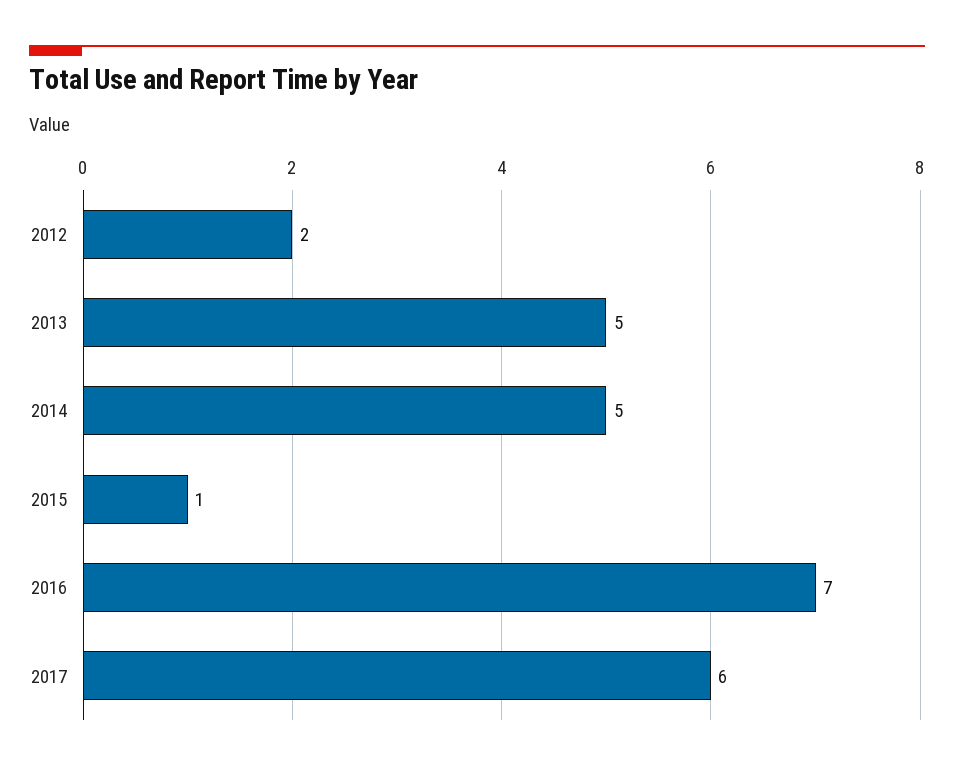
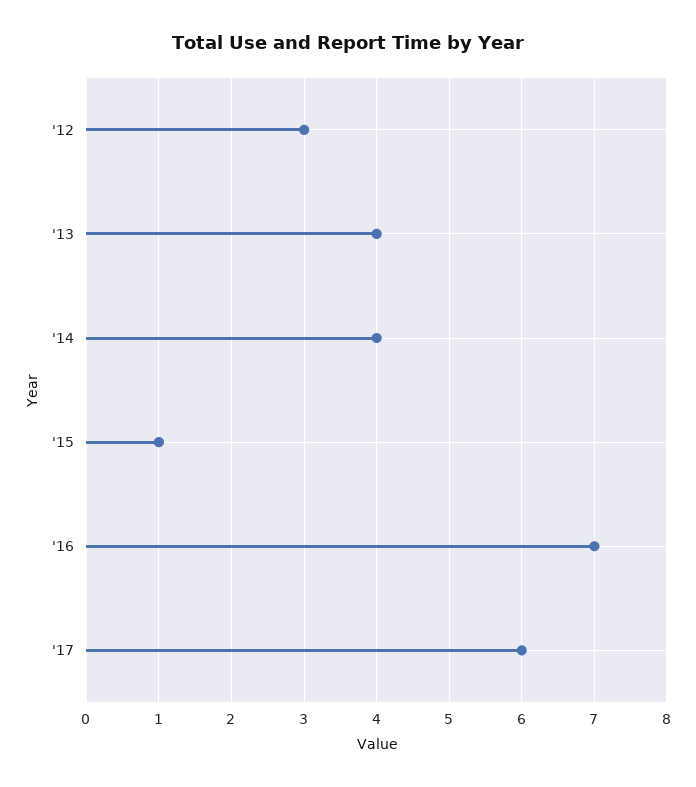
2012: 2 -> 3
2013: 5 -> 4
2014: 5 -> 4

